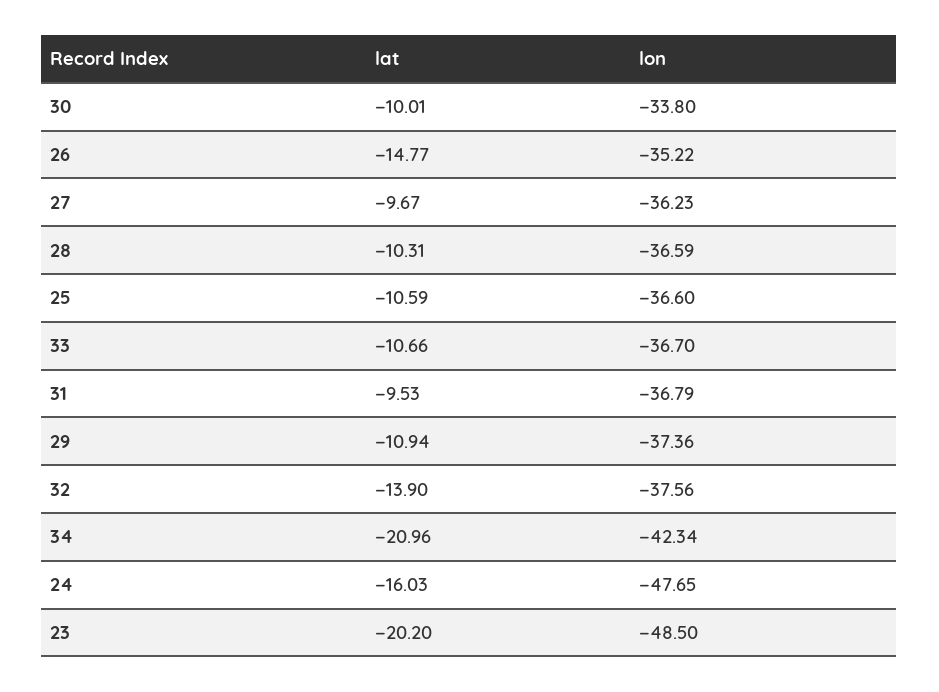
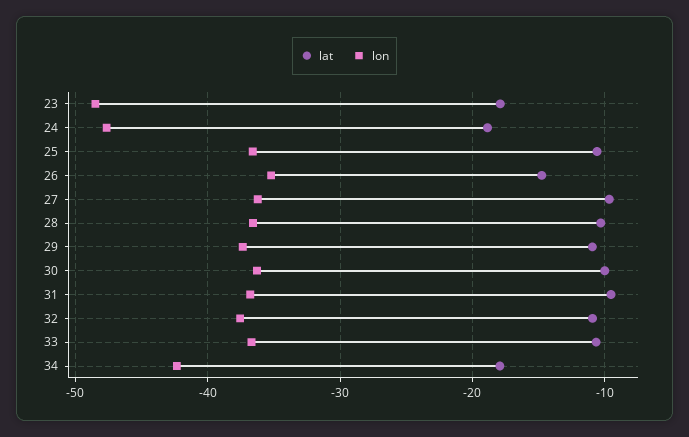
lon, 30: -33.8 -> -36
lat, 32: -13.9 -> -11
lat, 34: -20.96 -> -18
lat, 24: -16.03 -> -19
lat, 23: -20.2 -> -18

